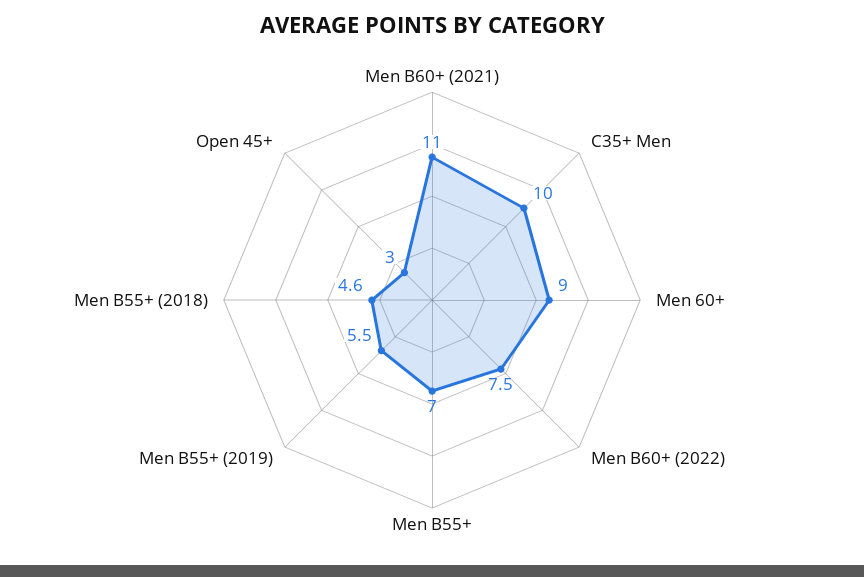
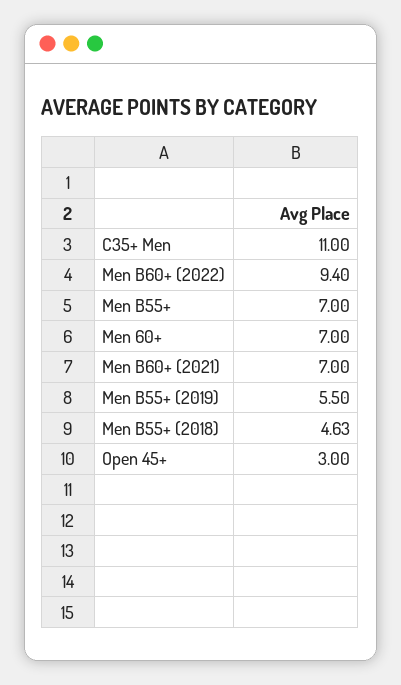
Men B60+ (2021): 11 -> 7
C35+ Men: 10 -> 11
Men 60+: 9 -> 7
Men B60+ (2022): 7.5 -> 9.4

